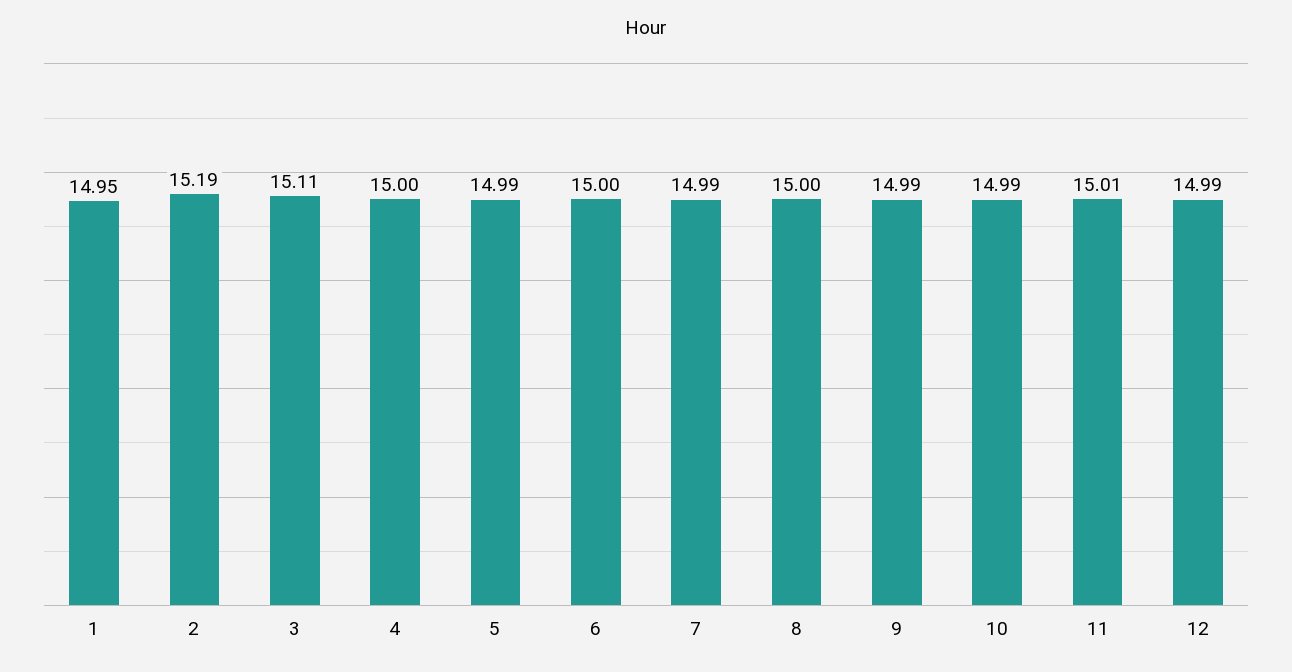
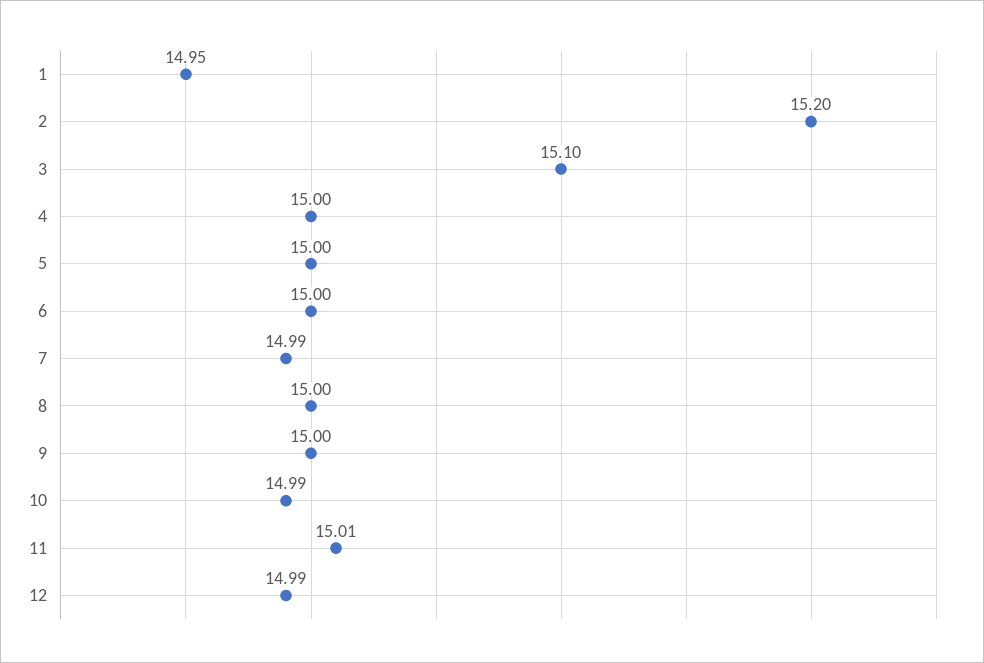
2: 15.19 -> 15.2
3: 15.11 -> 15.1
5: 14.99 -> 15
9: 14.99 -> 15

